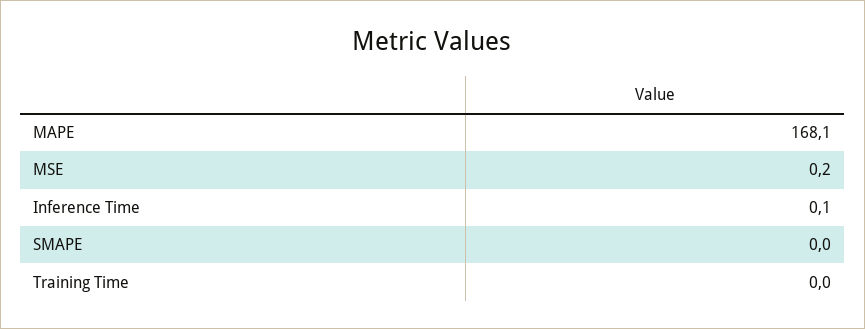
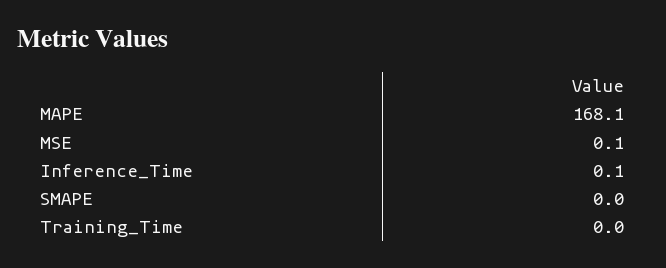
MSE: 0.2 -> 0.1

